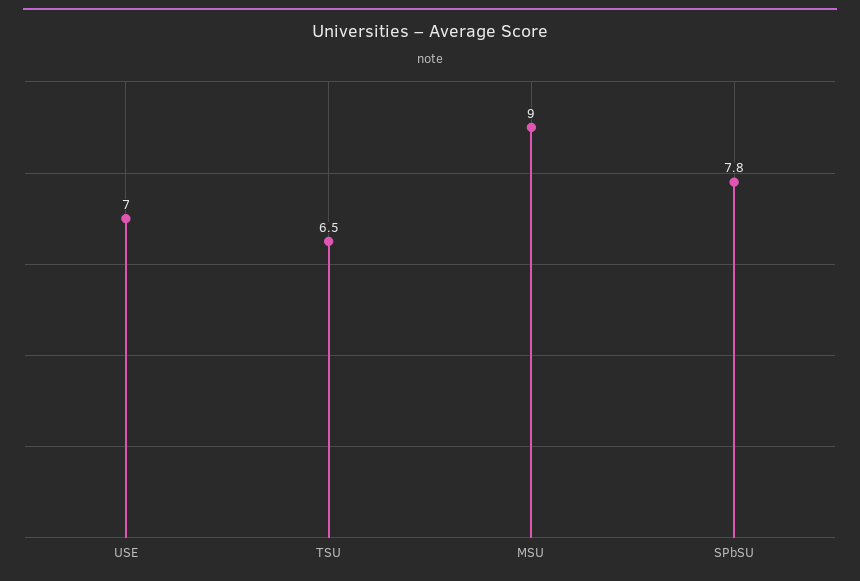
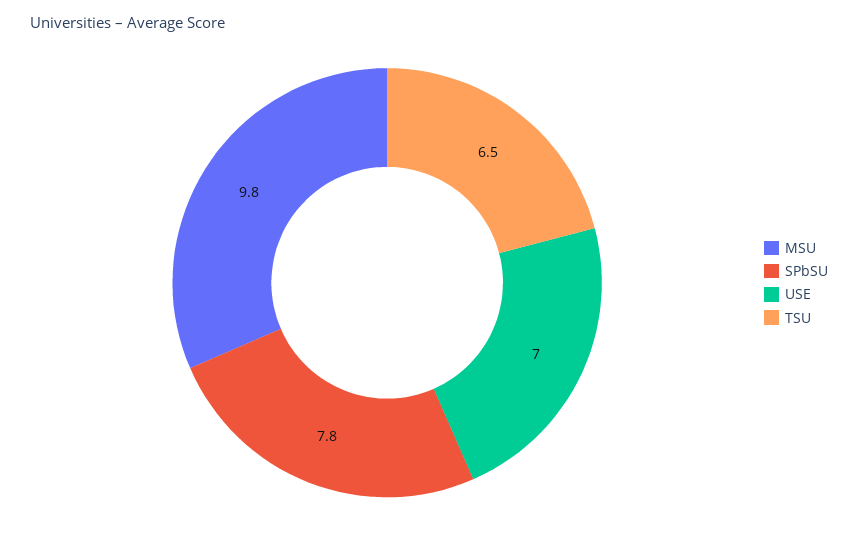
MSU: 9 -> 9.8

